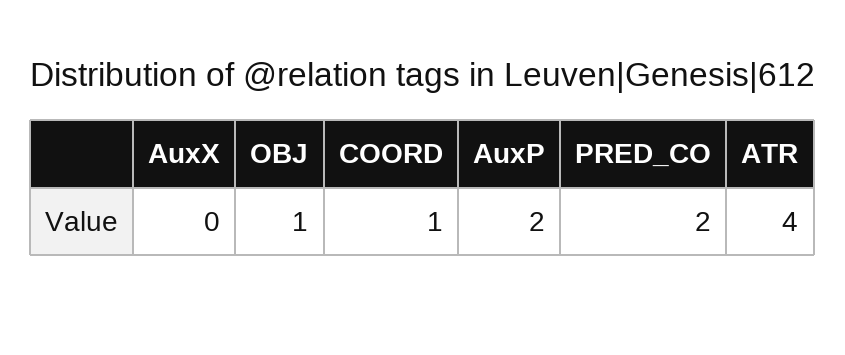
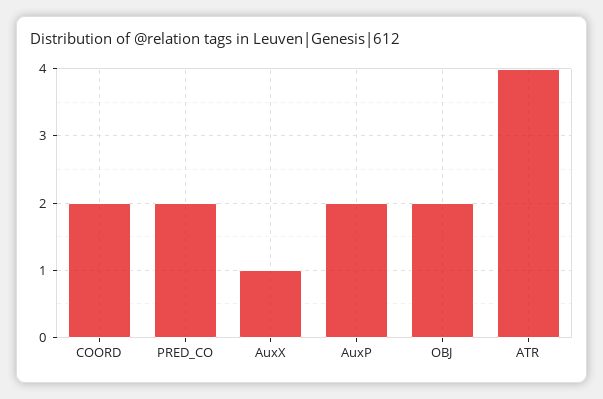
AuxX: 0 -> 1
OBJ: 1 -> 2
COORD: 1 -> 2

